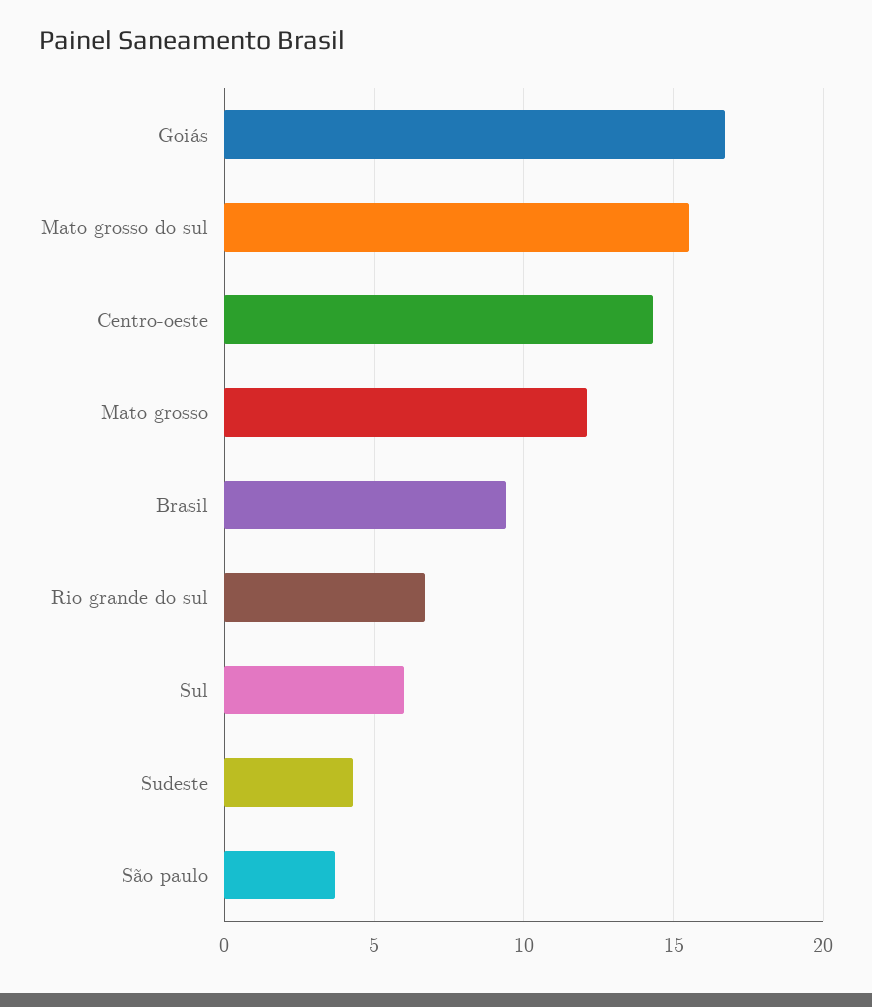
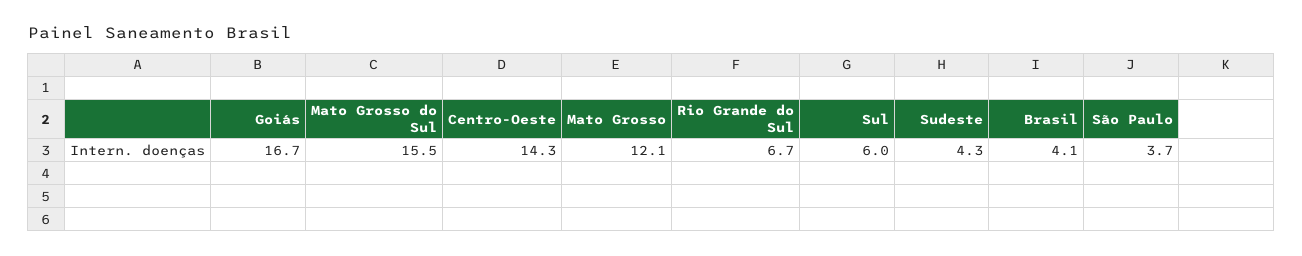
Brasil: 9.5 -> 4.1

